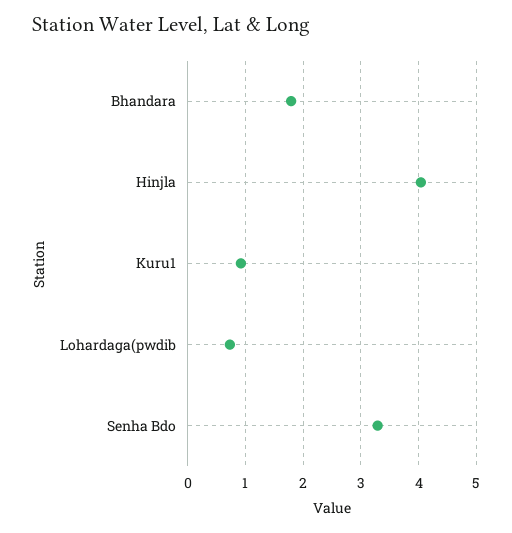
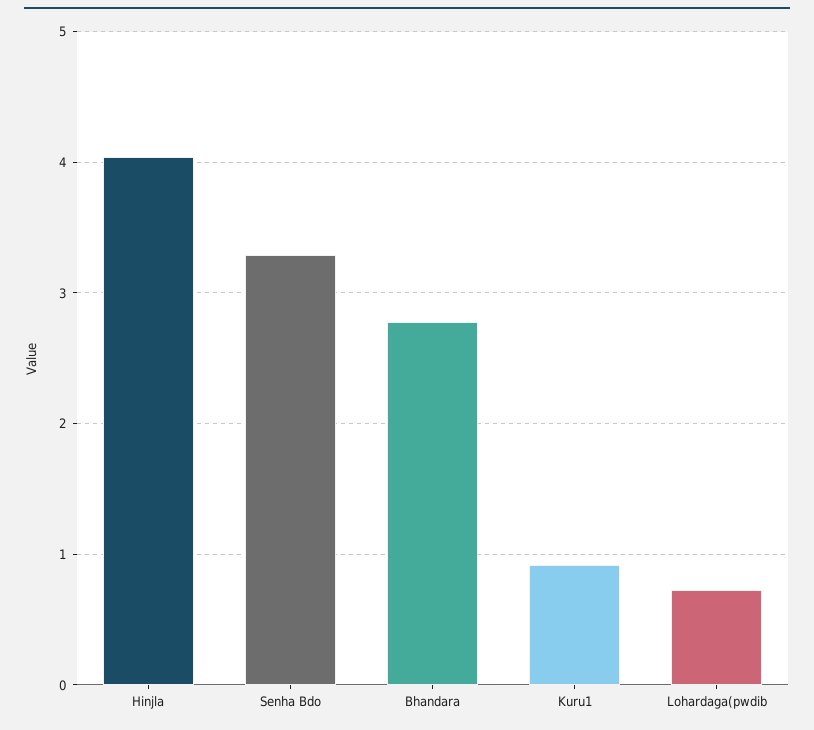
Bhandara: 1.8 -> 2.8

